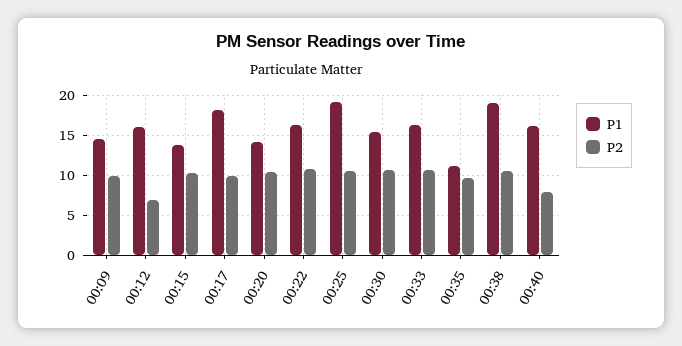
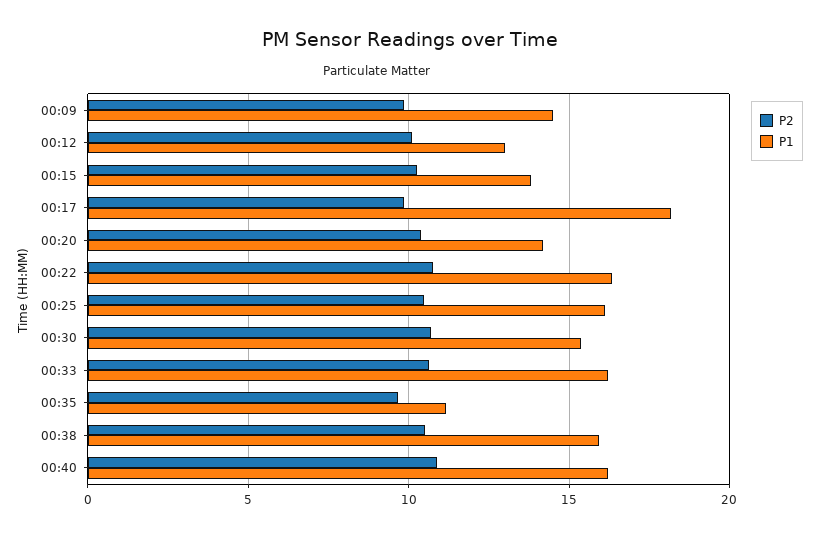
P1, 00:12: 16 -> 13
P2, 00:12: 7 -> 10
P1, 00:25: 19 -> 16
P1, 00:38: 19 -> 16
P2, 00:40: 8 -> 11

